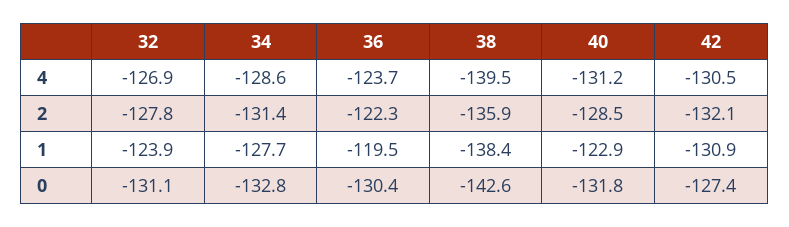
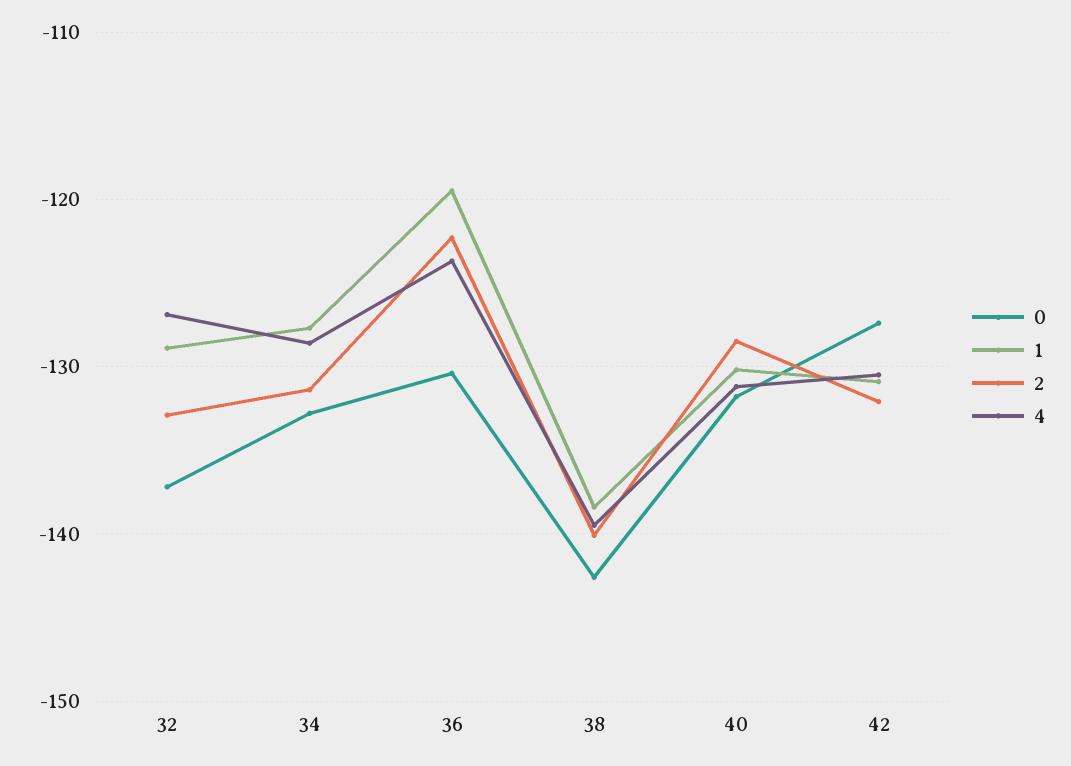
2, 32: -127.8 -> -133
2, 38: -135.9 -> -140
1, 32: -123.9 -> -129
1, 40: -122.9 -> -130
0, 32: -131.1 -> -137

